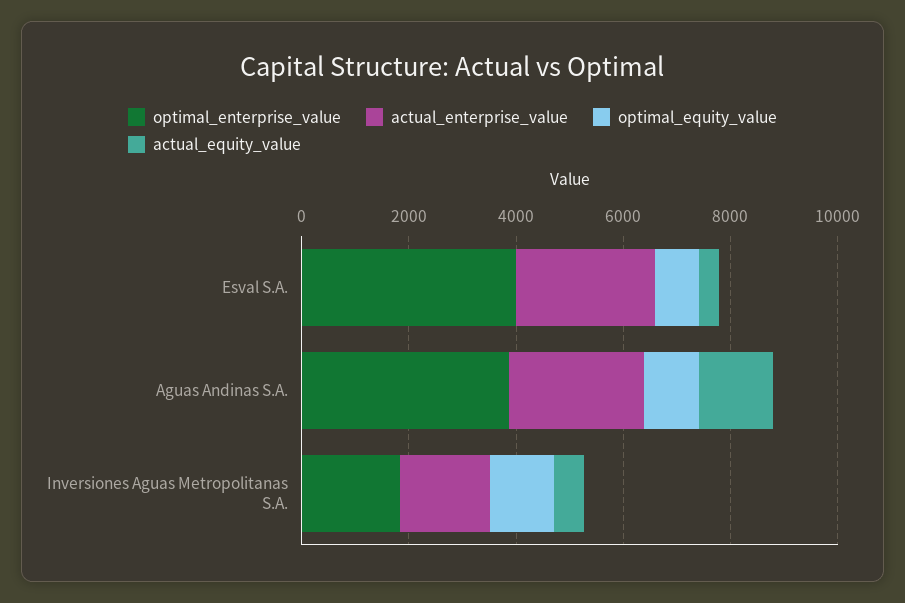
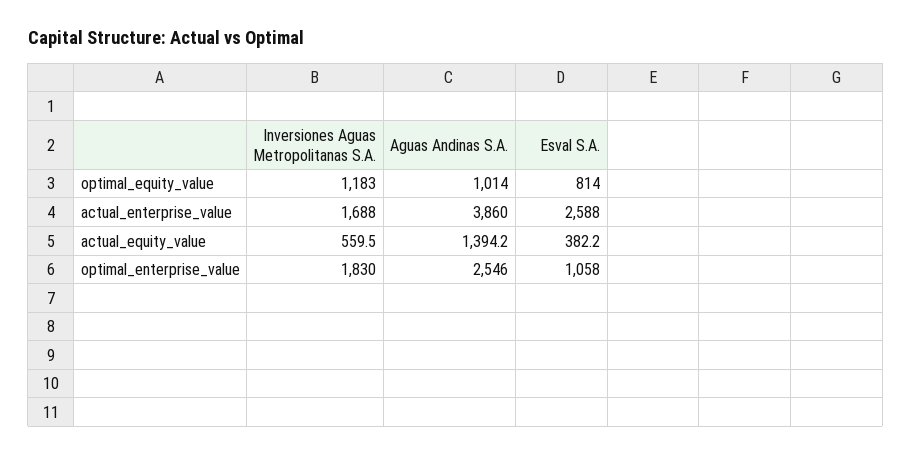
optimal_enterprise_value, Esval S.A.: 4000 -> 1058
optimal_enterprise_value, Aguas Andinas S.A.: 4000 -> 2546
actual_enterprise_value, Aguas Andinas S.A.: 2500 -> 3860

